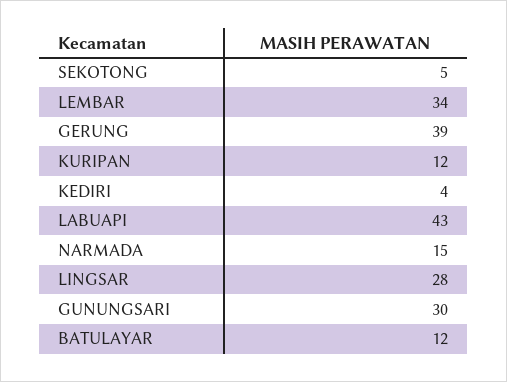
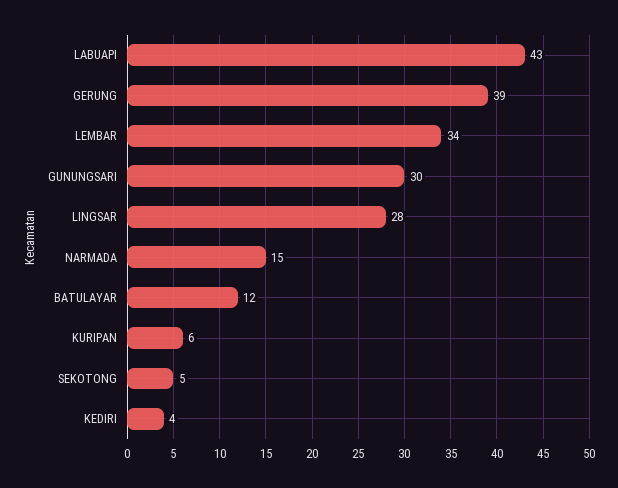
KURIPAN: 12 -> 6

